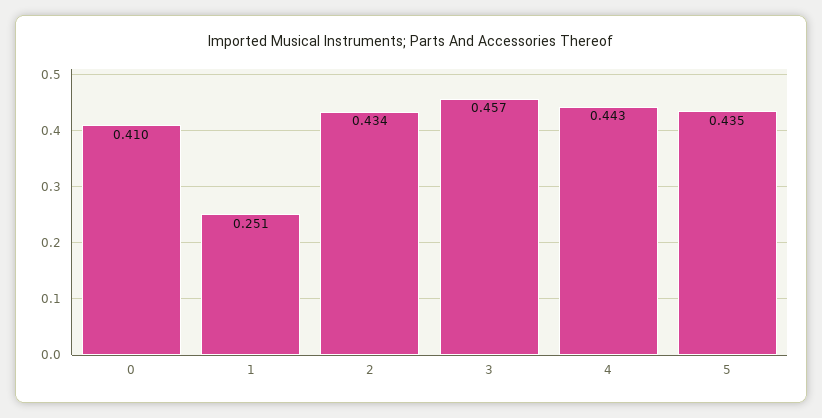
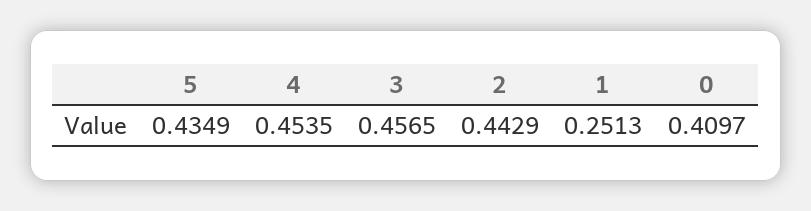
2: 0.434 -> 0.4429
4: 0.443 -> 0.4535

